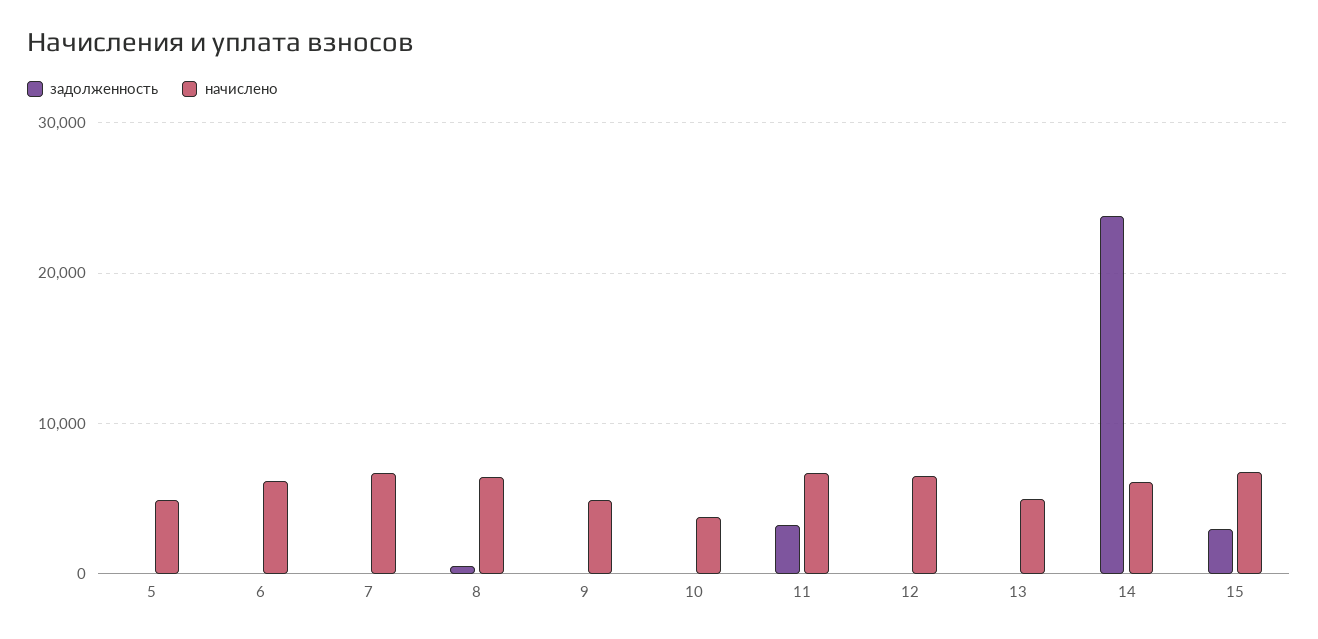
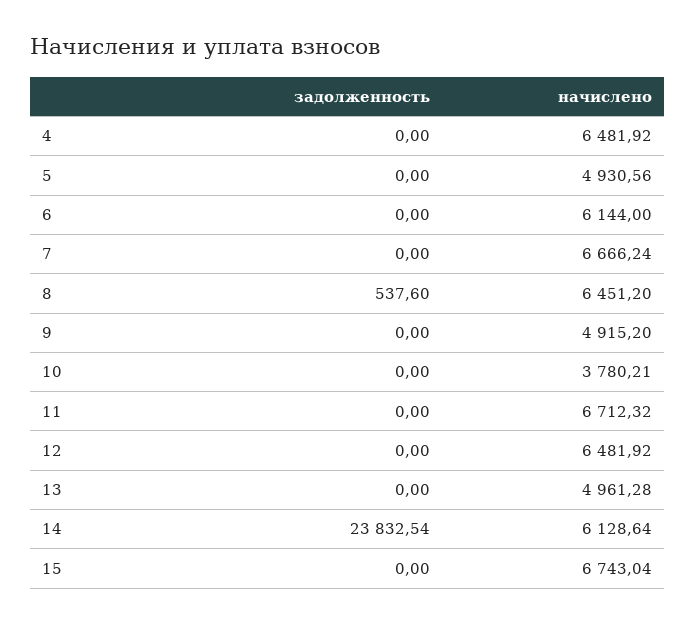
задолженность, 11: 3000 -> 0
задолженность, 15: 3000 -> 0
задолженность, 4: none -> 0
начислено, 4: none -> 6481.92

